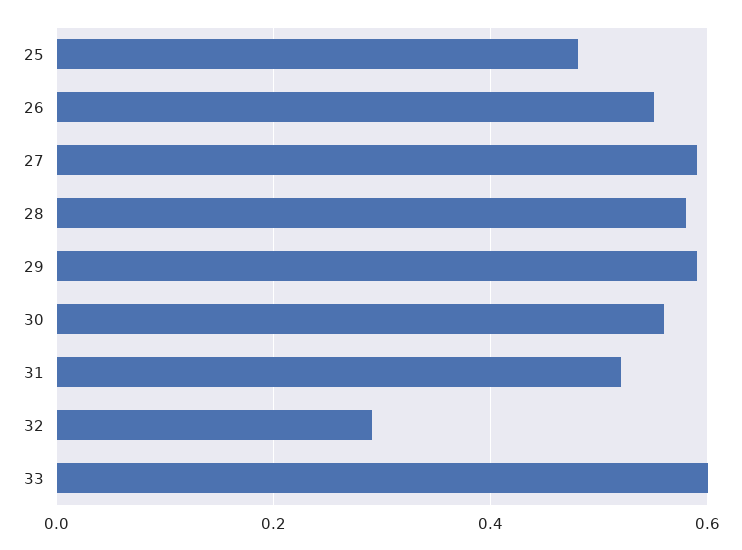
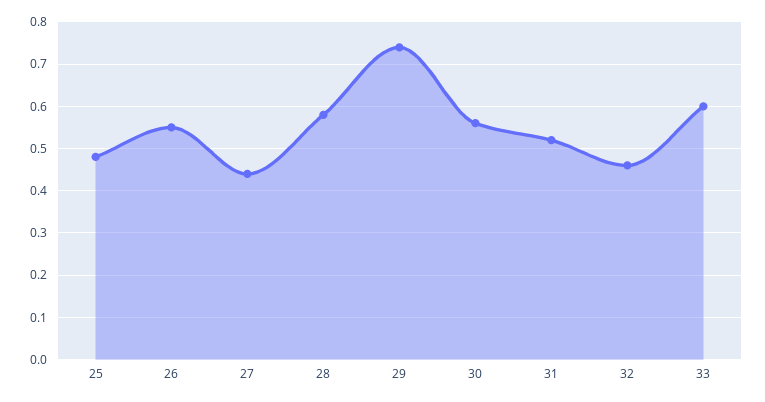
27: 0.6 -> 0.45
29: 0.6 -> 0.75
32: 0.3 -> 0.45

